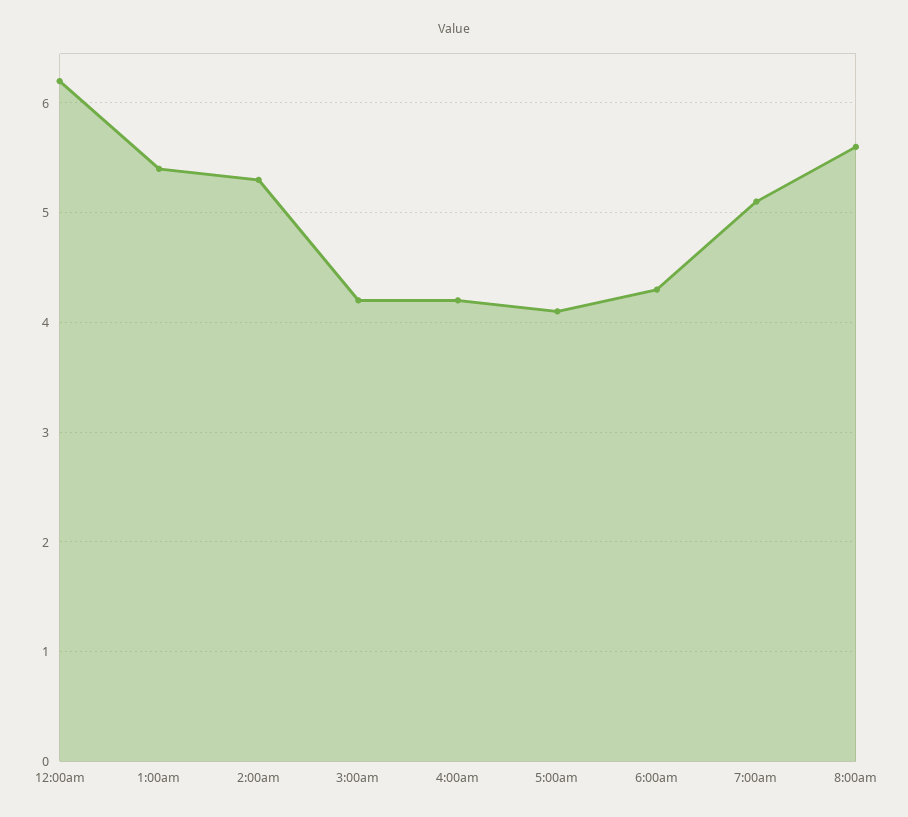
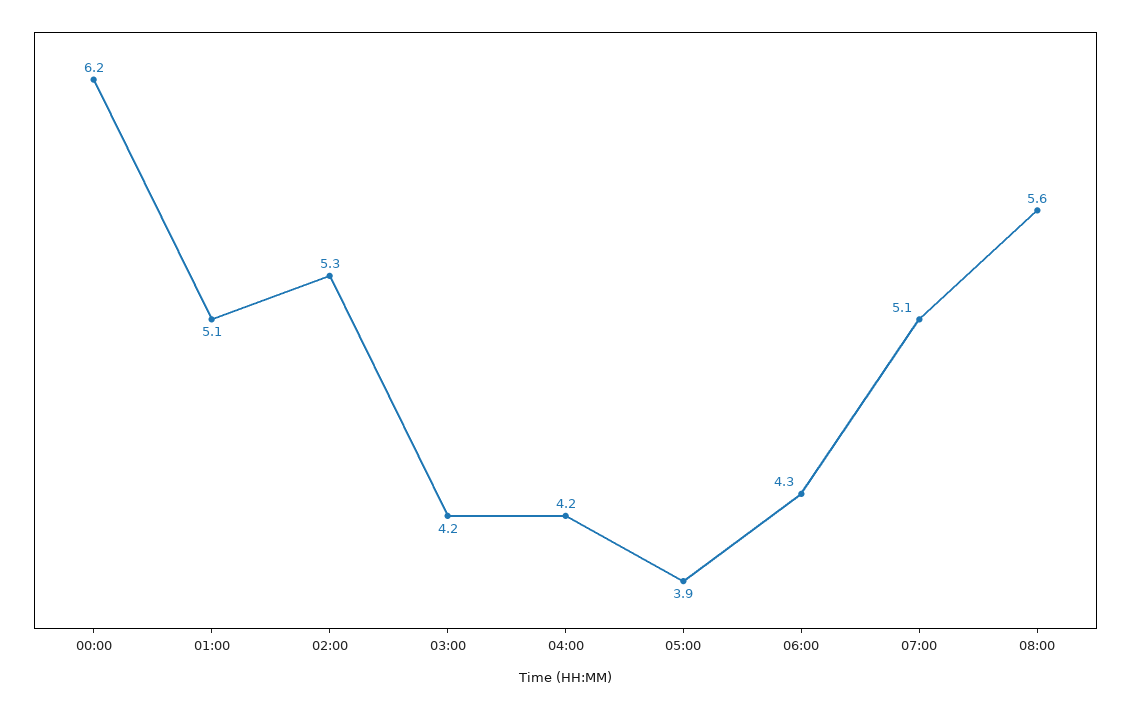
1:00am: 5.4 -> 5.1
5:00am: 4.1 -> 3.9

